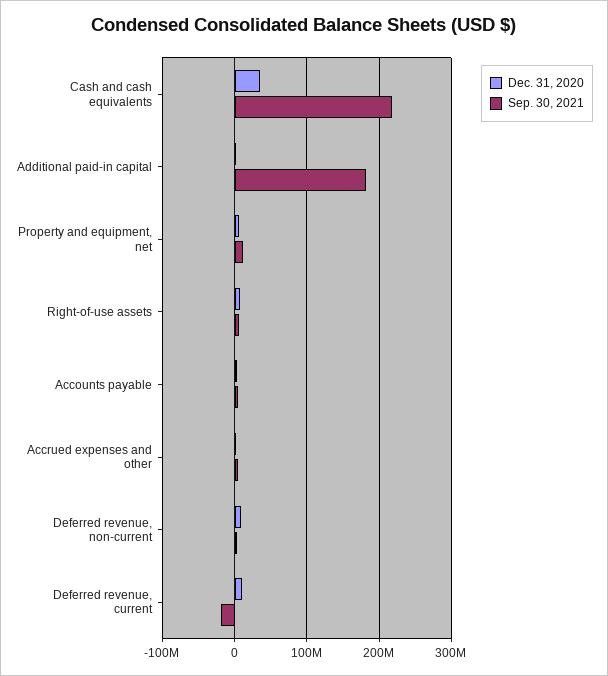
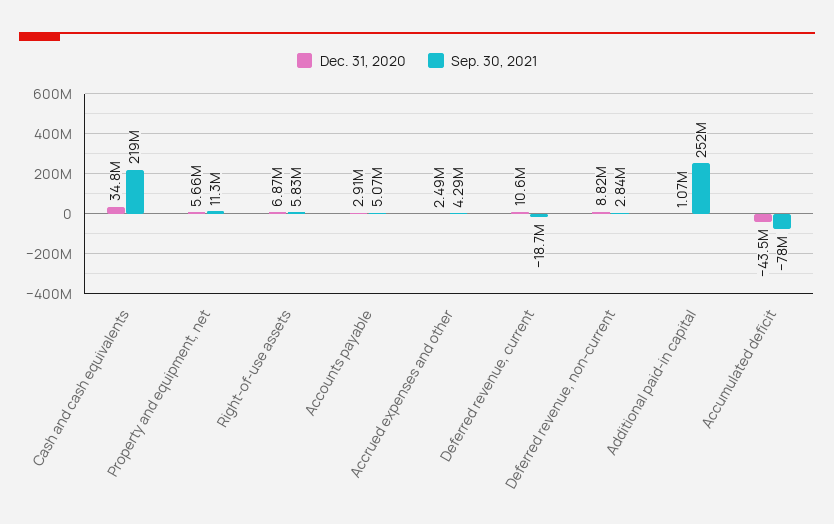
Sep. 30, 2021, Additional paid-in capital: 180000000 -> 252000000
Dec. 31, 2020, Accumulated deficit: none -> -43500000
Sep. 30, 2021, Accumulated deficit: none -> -78000000

